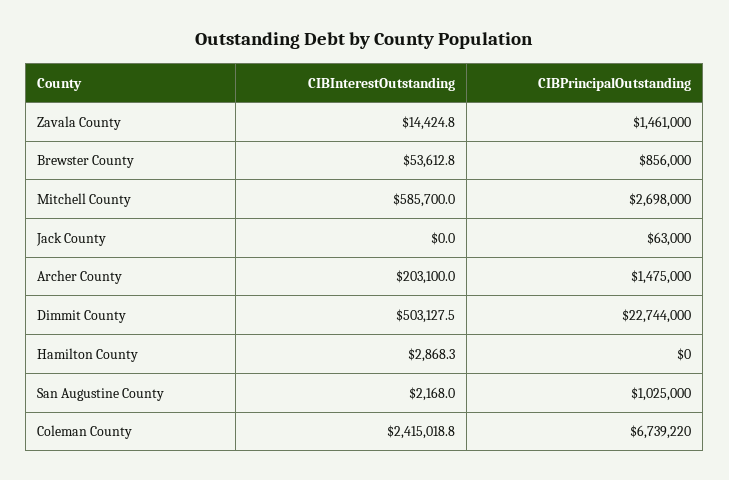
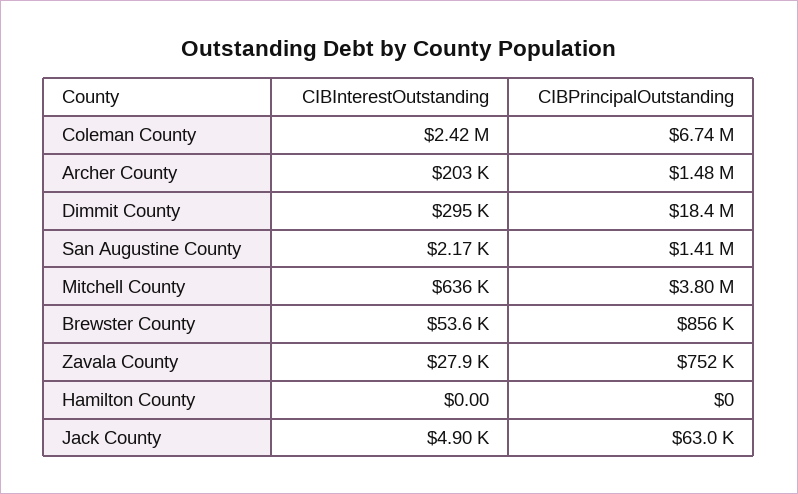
CIBInterestOutstanding, Zavala County: 14424.8 -> 27900
CIBPrincipalOutstanding, Zavala County: 1461000 -> 752000
CIBInterestOutstanding, Mitchell County: 585700 -> 636000
CIBPrincipalOutstanding, Mitchell County: 2698000 -> 3800000
CIBInterestOutstanding, Jack County: 0 -> 4900
CIBInterestOutstanding, Dimmit County: 503127.5 -> 295000
CIBPrincipalOutstanding, Dimmit County: 22744000 -> 18400000
CIBInterestOutstanding, Hamilton County: 2868.3 -> 0
CIBPrincipalOutstanding, San Augustine County: 1025000 -> 1410000

